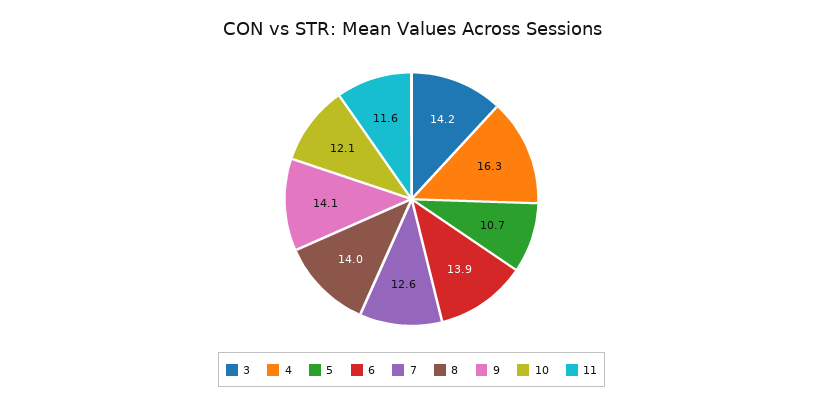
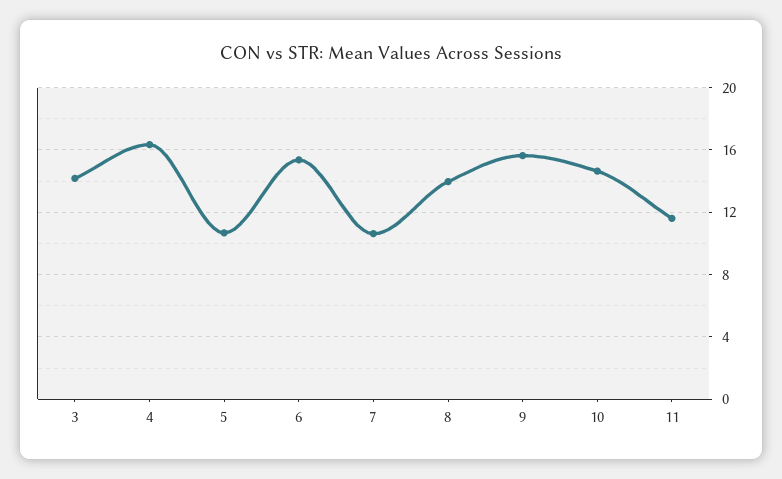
6: 13.9 -> 15.5
7: 12.6 -> 10.5
9: 14.1 -> 15.5
10: 12.1 -> 14.5

